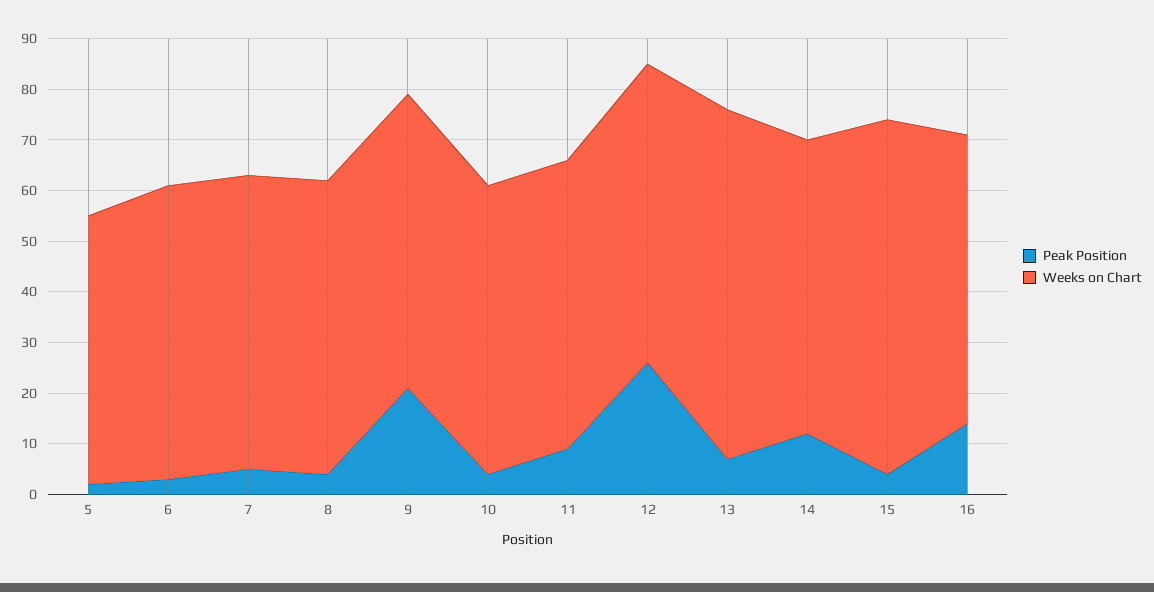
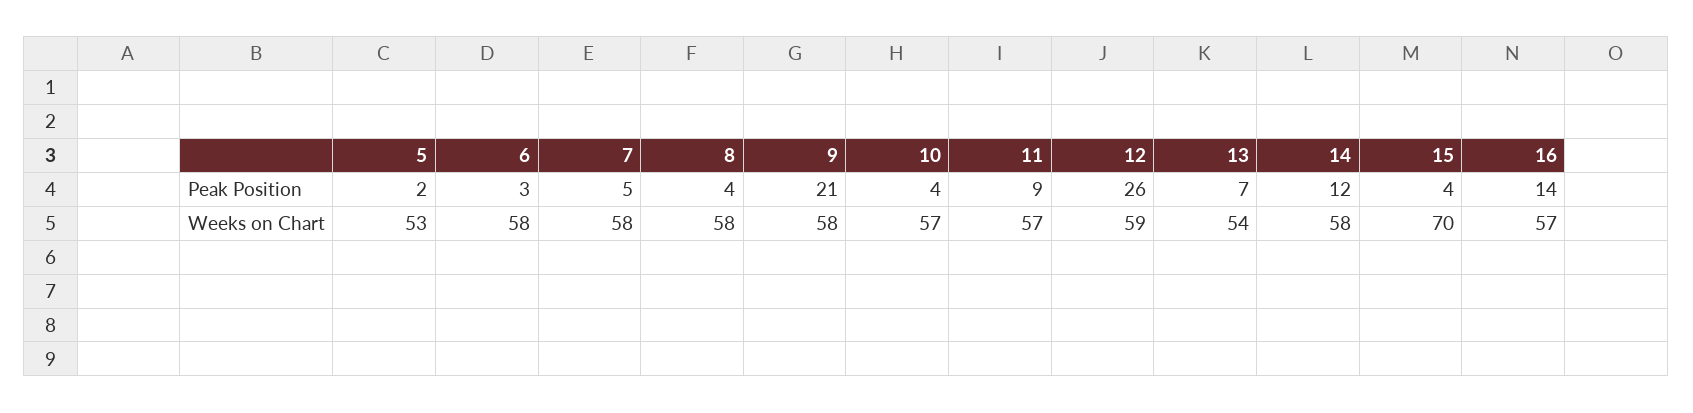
Weeks on Chart, 13: 70 -> 54

